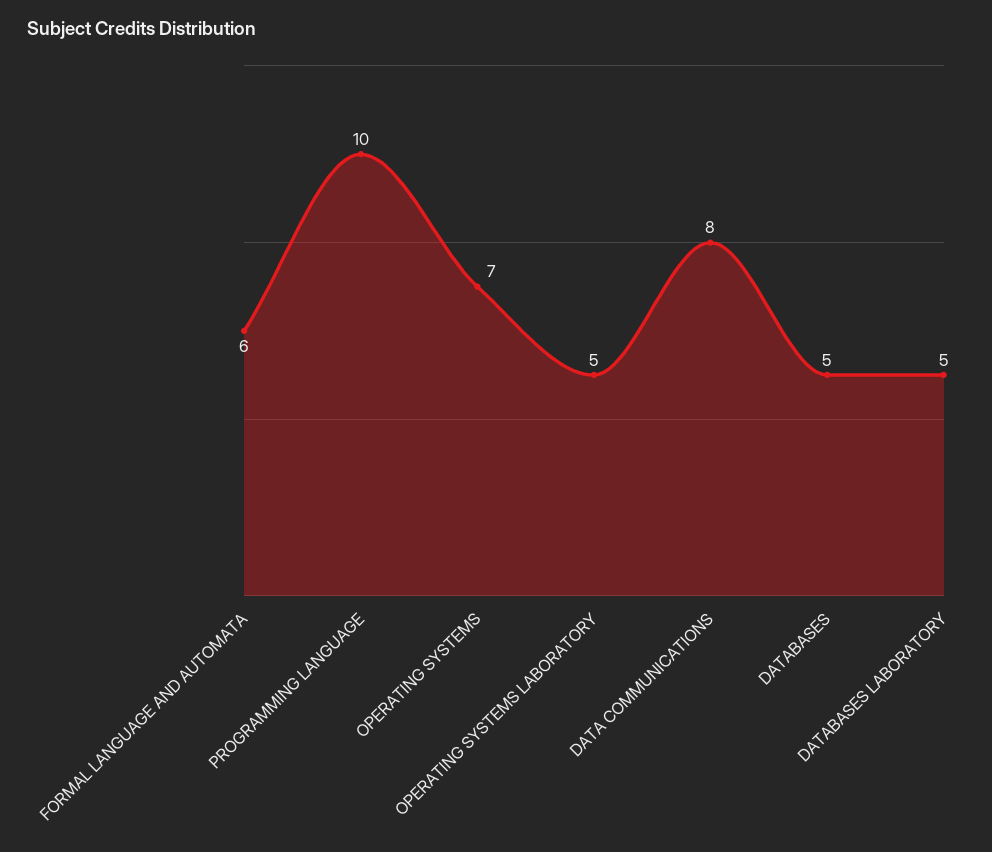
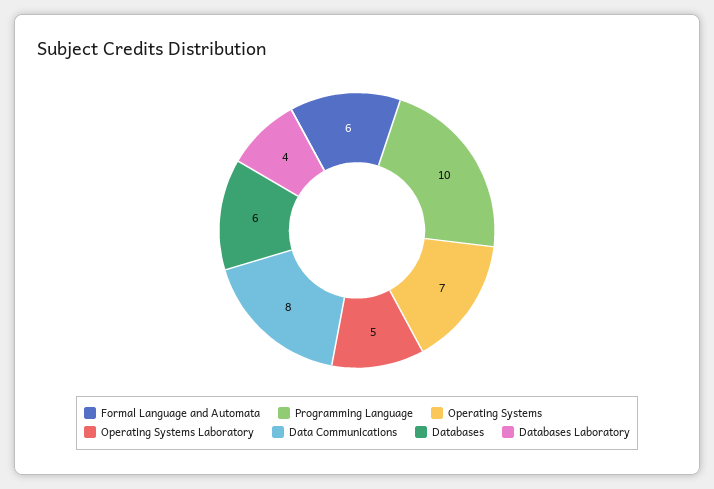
DATABASES: 5 -> 6
DATABASES LABORATORY: 5 -> 4

